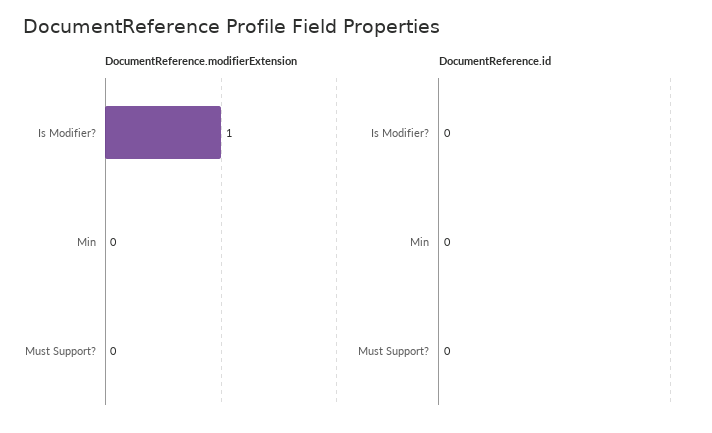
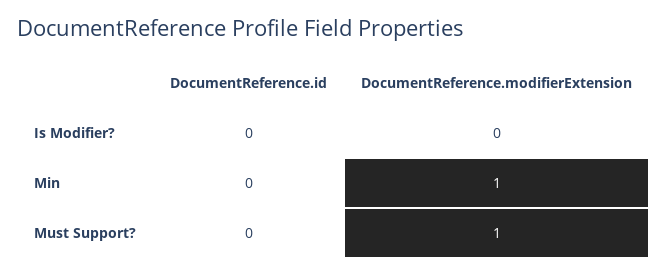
DocumentReference.modifierExtension, Is Modifier?: 1 -> 0
DocumentReference.modifierExtension, Min: 0 -> 1
DocumentReference.modifierExtension, Must Support?: 0 -> 1

